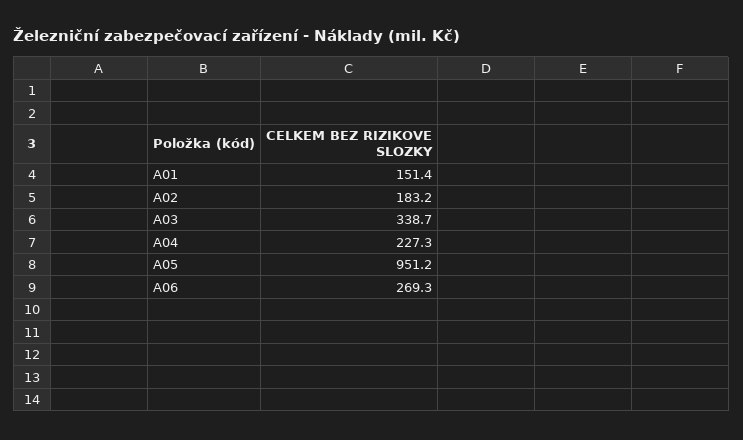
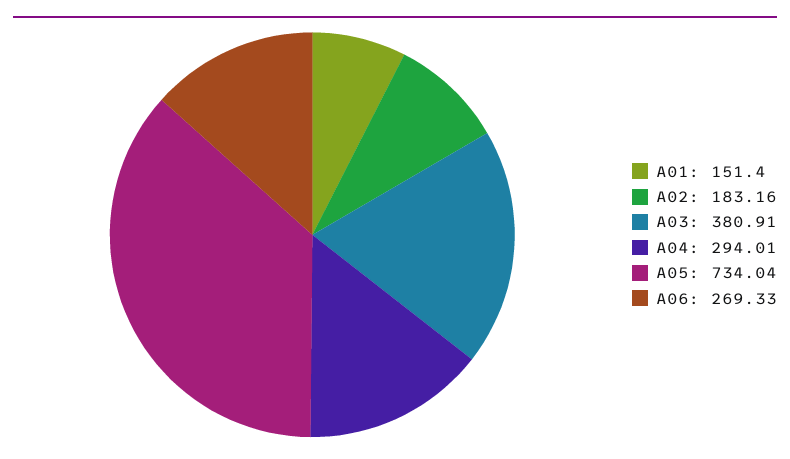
A03: 338.7 -> 380.91
A04: 227.3 -> 294.01
A05: 951.2 -> 734.04

